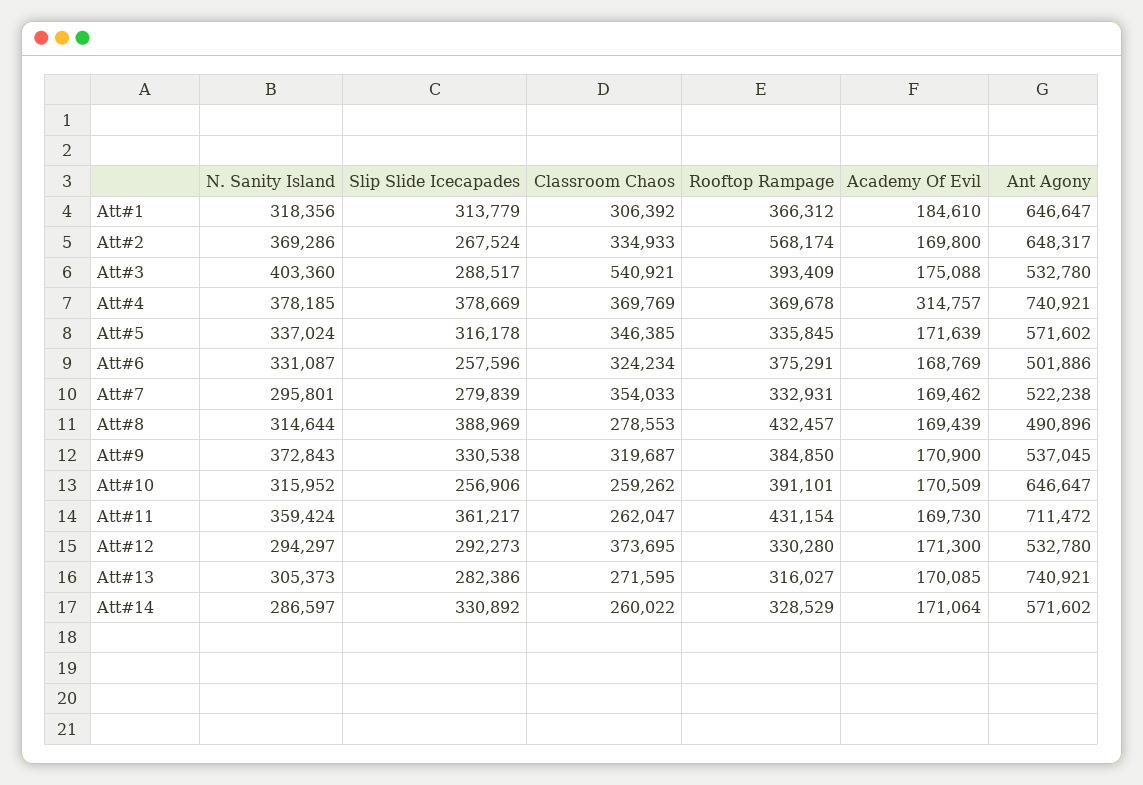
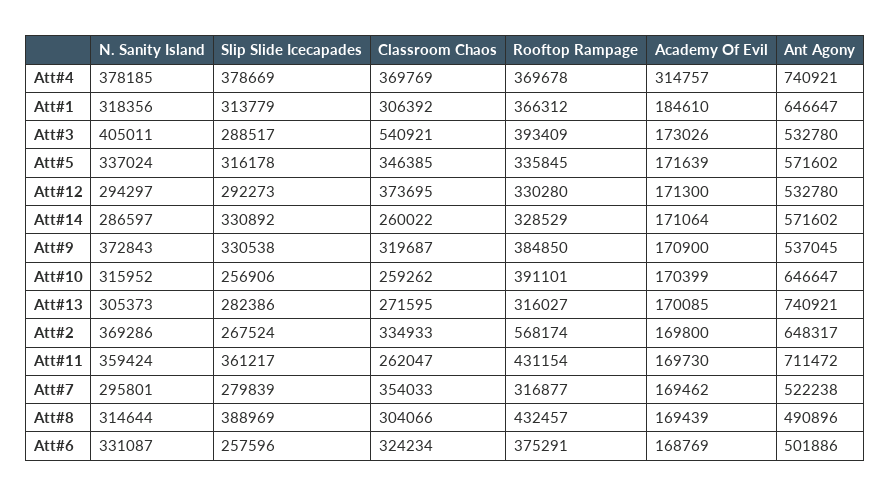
N. Sanity Island, Att#3: 403360 -> 405011
Academy Of Evil, Att#3: 175088 -> 173026
Rooftop Rampage, Att#7: 332931 -> 316877
Classroom Chaos, Att#8: 278553 -> 304066
Academy Of Evil, Att#10: 170509 -> 170399

